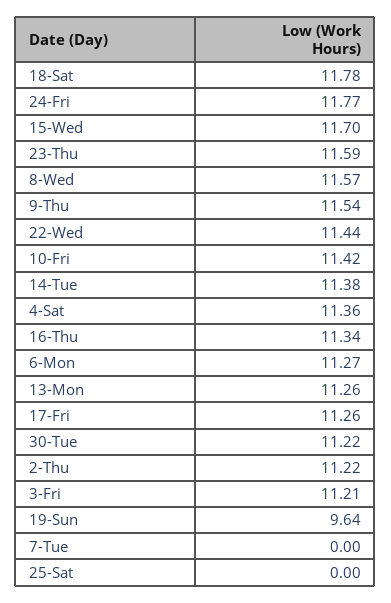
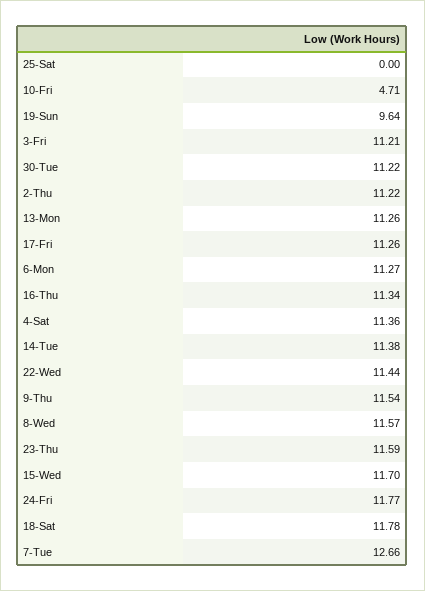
10-Fri: 11.42 -> 4.71
7-Tue: 0 -> 12.66

